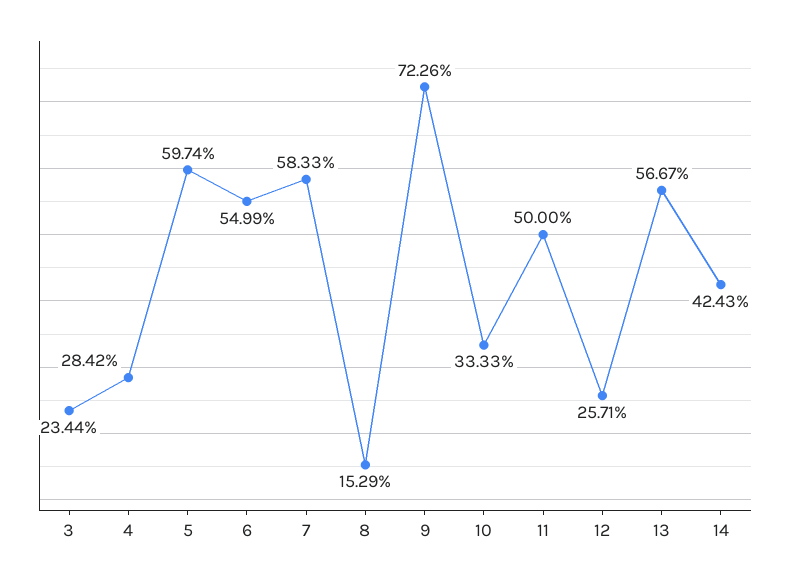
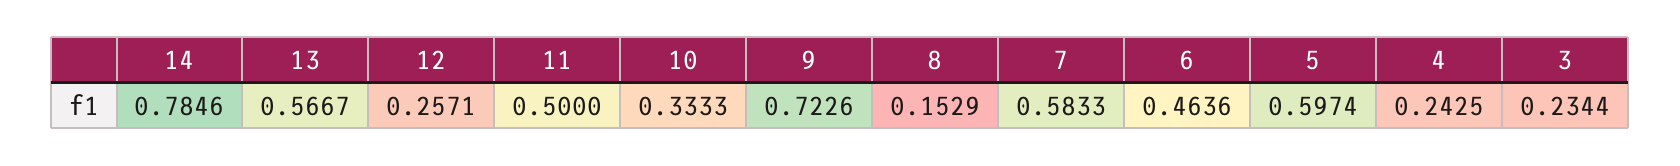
4: 0.2842 -> 0.2425
6: 0.5499 -> 0.4636
14: 0.4243 -> 0.7846

